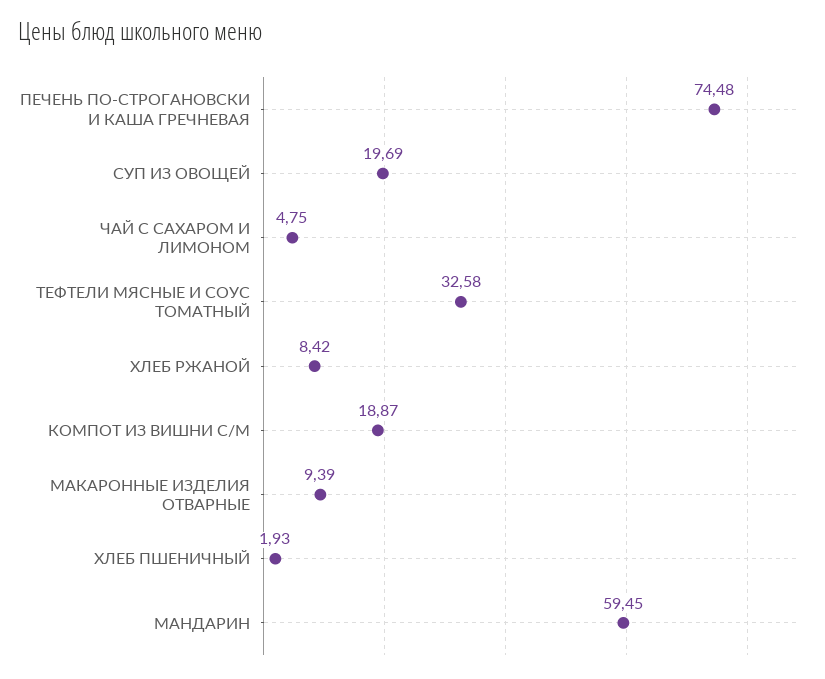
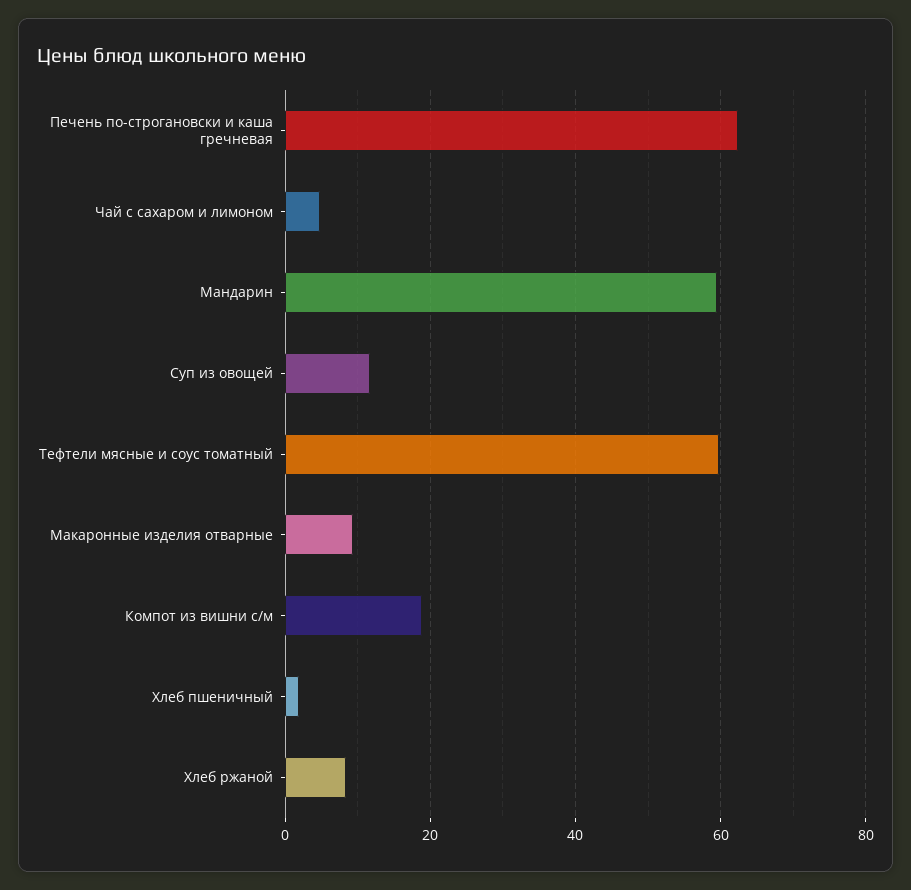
ПЕЧЕНЬ ПО-СТРОГАНОВСКИ И КАША ГРЕЧНЕВАЯ: 74.48 -> 62
СУП ИЗ ОВОЩЕЙ: 19.69 -> 12
ТЕФТЕЛИ МЯСНЫЕ И СОУС ТОМАТНЫЙ: 32.58 -> 60

